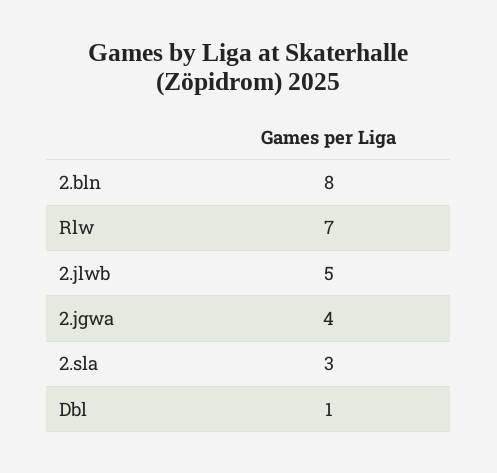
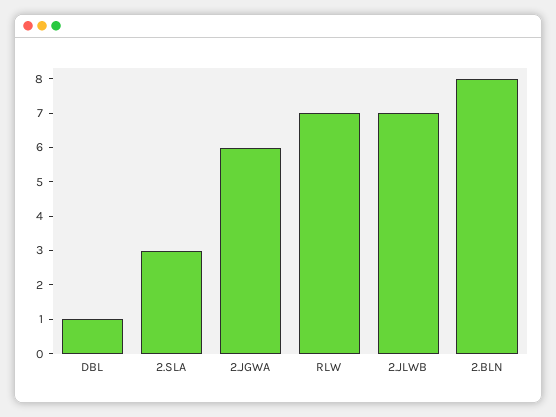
2.jlwb: 5 -> 7
2.jgwa: 4 -> 6

